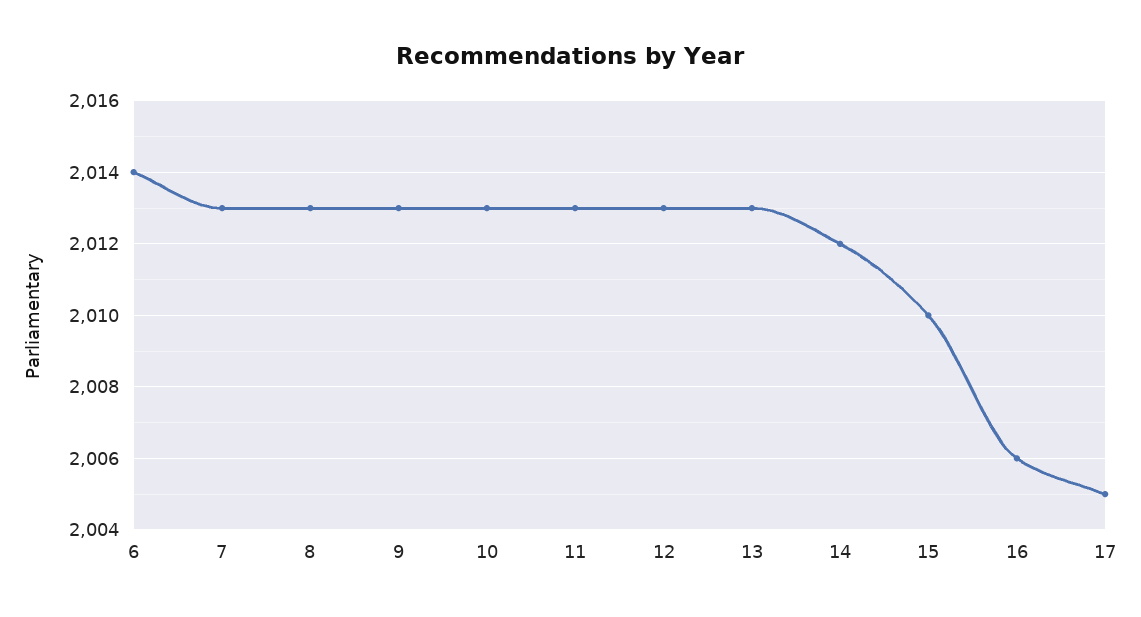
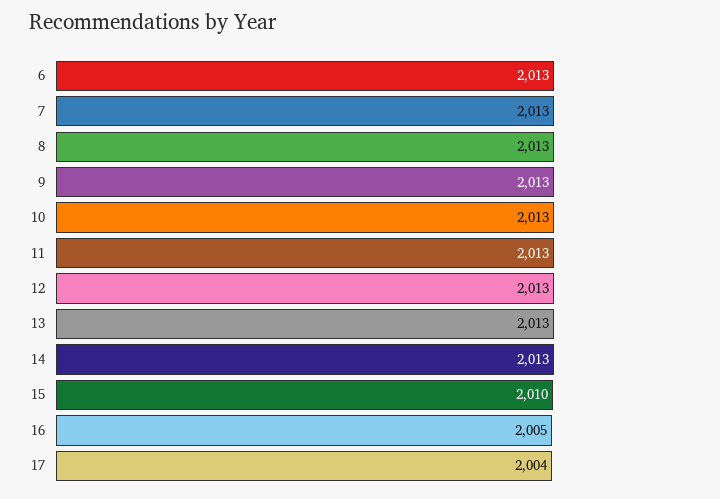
6: 2014 -> 2013
14: 2012 -> 2013
16: 2006 -> 2005
17: 2005 -> 2004

